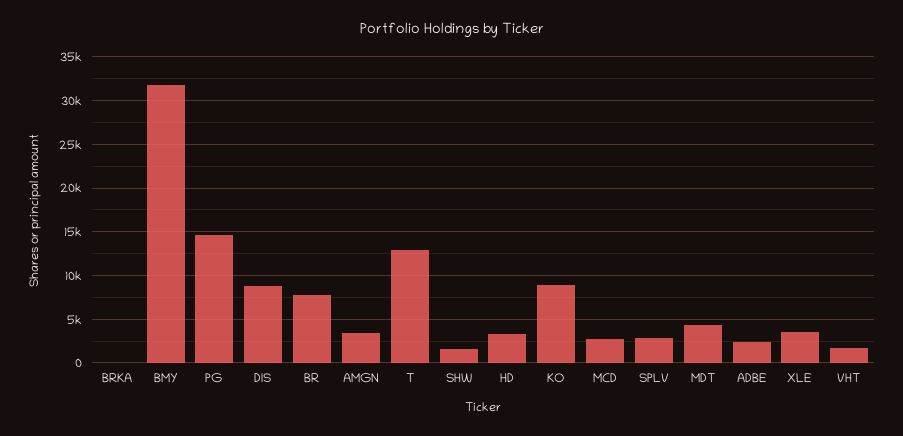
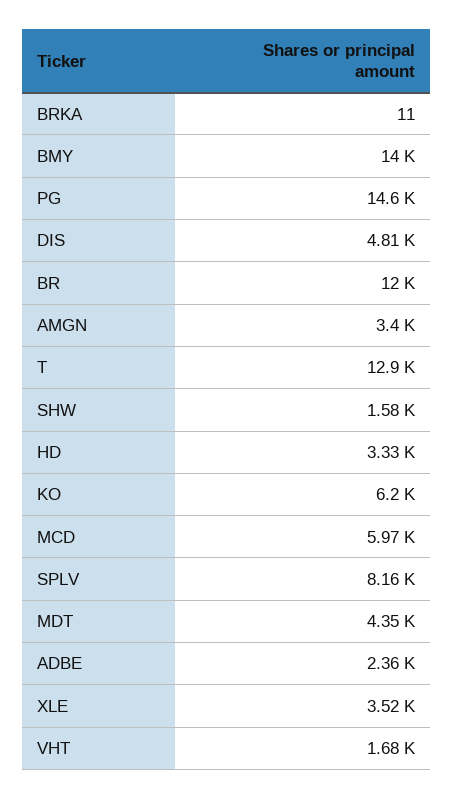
BMY: 32000 -> 14000
DIS: 9000 -> 4810
BR: 8000 -> 12000
KO: 9000 -> 6200
MCD: 3000 -> 5970
SPLV: 3000 -> 8160

